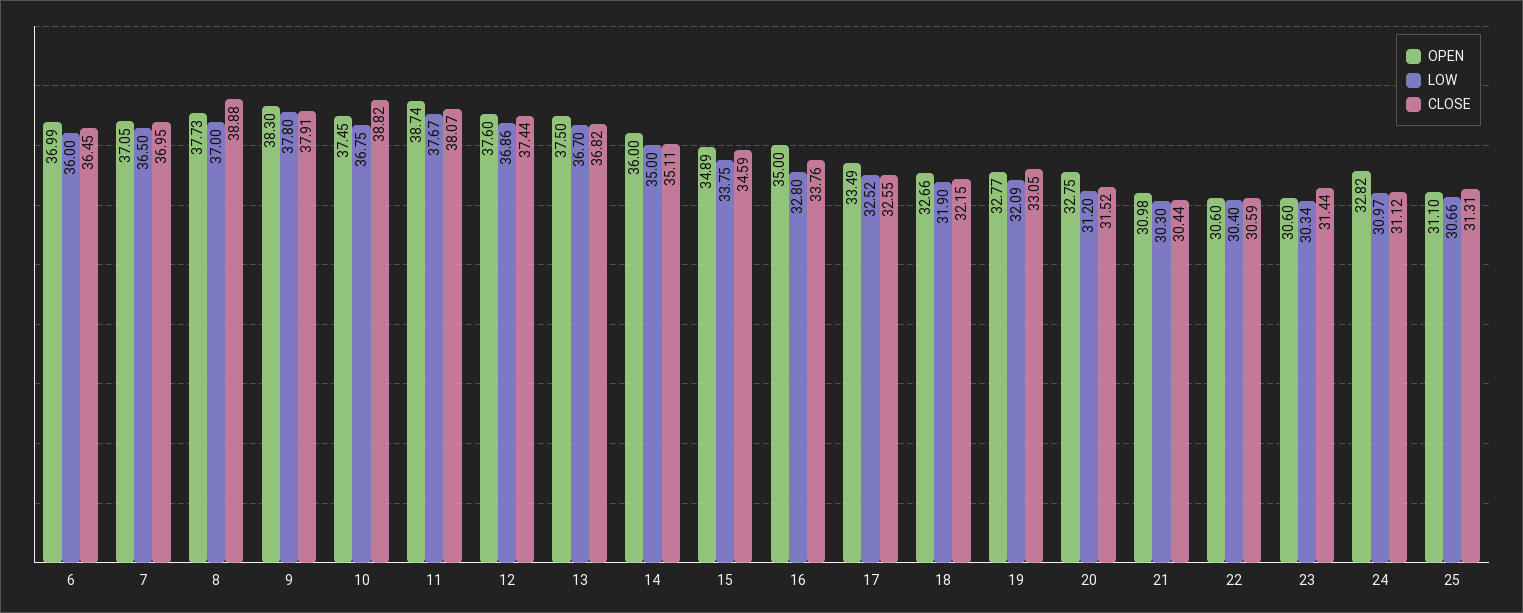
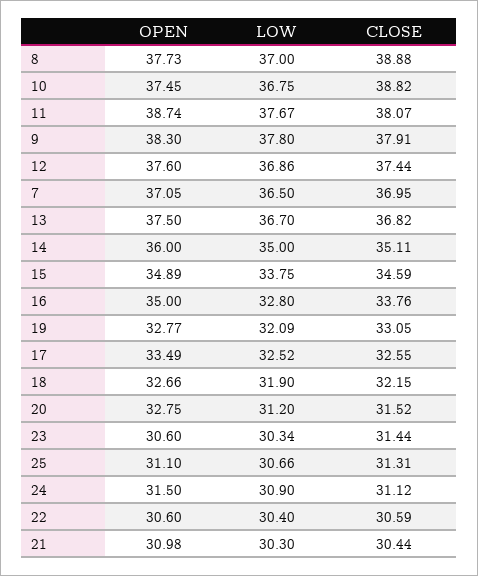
OPEN, 6: 36.99 -> none
LOW, 6: 36 -> none
CLOSE, 6: 36.45 -> none
OPEN, 24: 32.82 -> 31.5
LOW, 24: 30.97 -> 30.9

